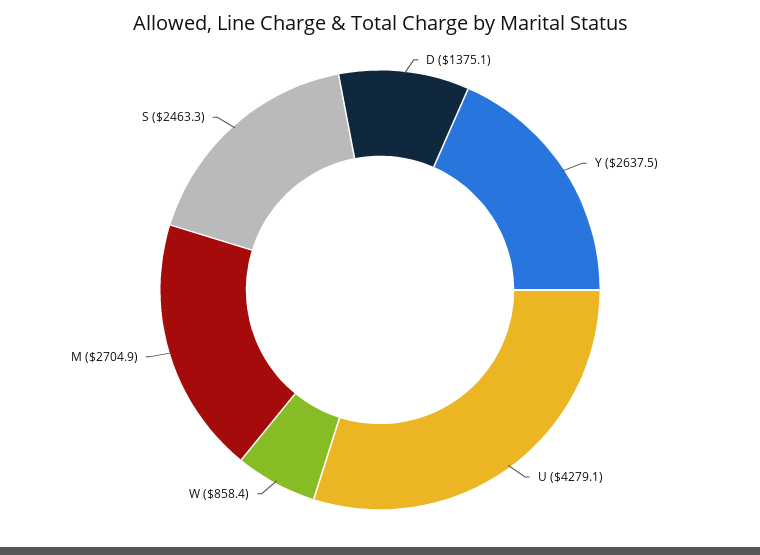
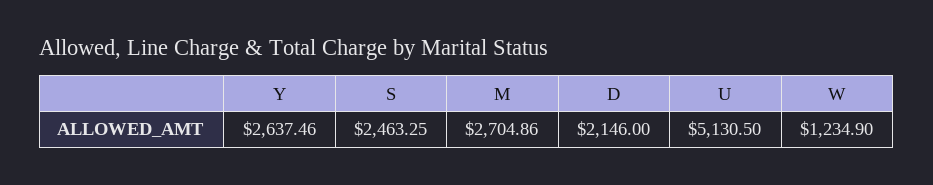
D: 1375.1 -> 2146
U: 4279.1 -> 5130.5
W: 858.4 -> 1234.9

